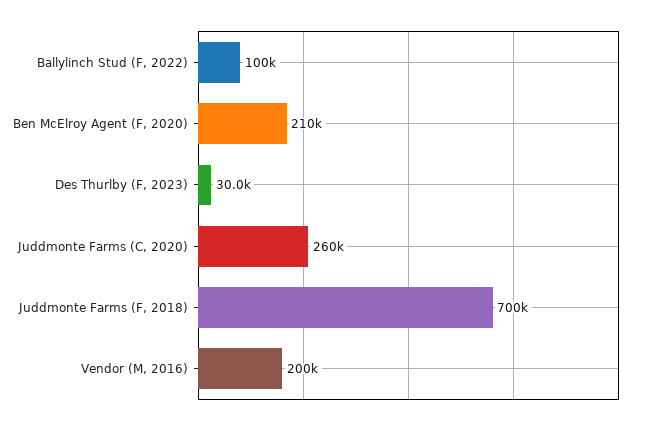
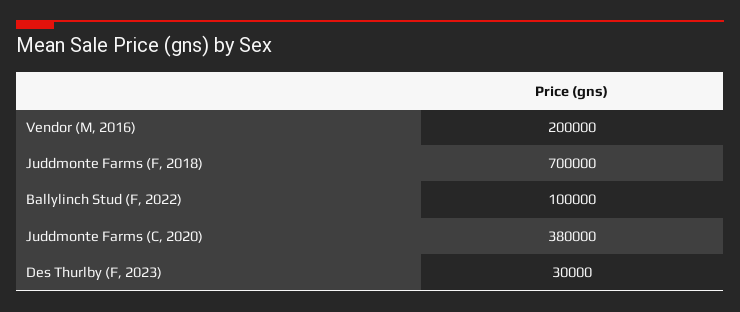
Ben McElroy Agent (F, 2020): 210000 -> none
Juddmonte Farms (C, 2020): 260000 -> 380000

